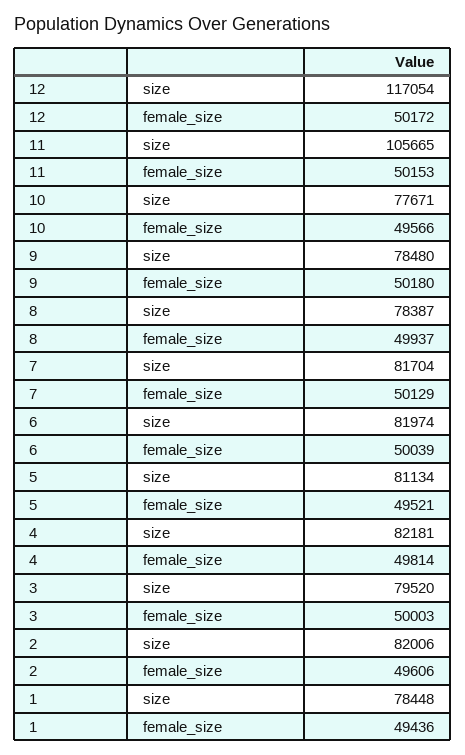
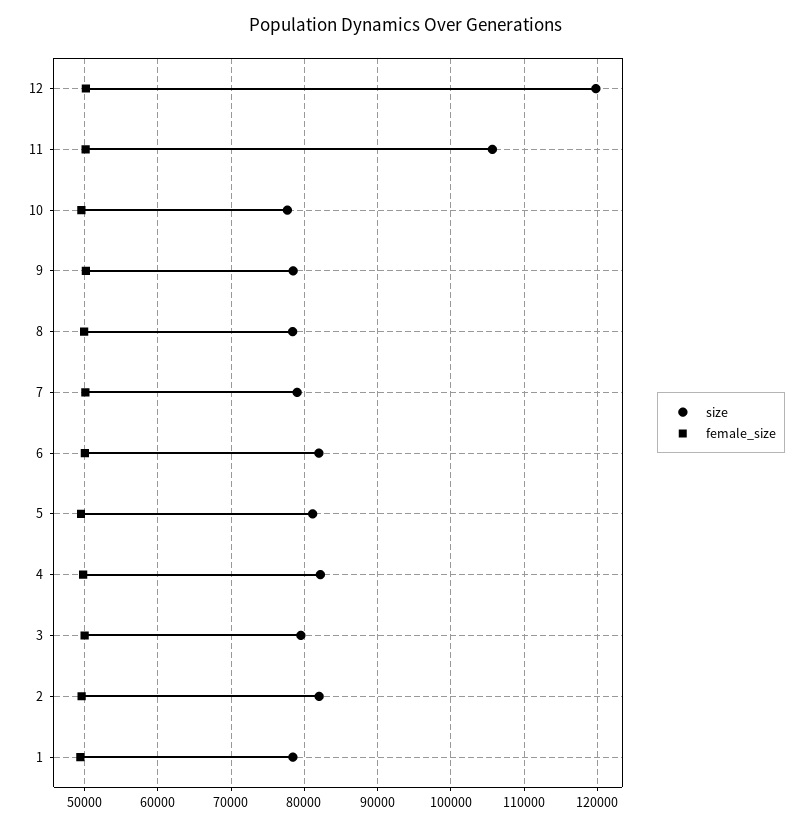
size, 12: 117054 -> 120000
size, 7: 81704 -> 79000

